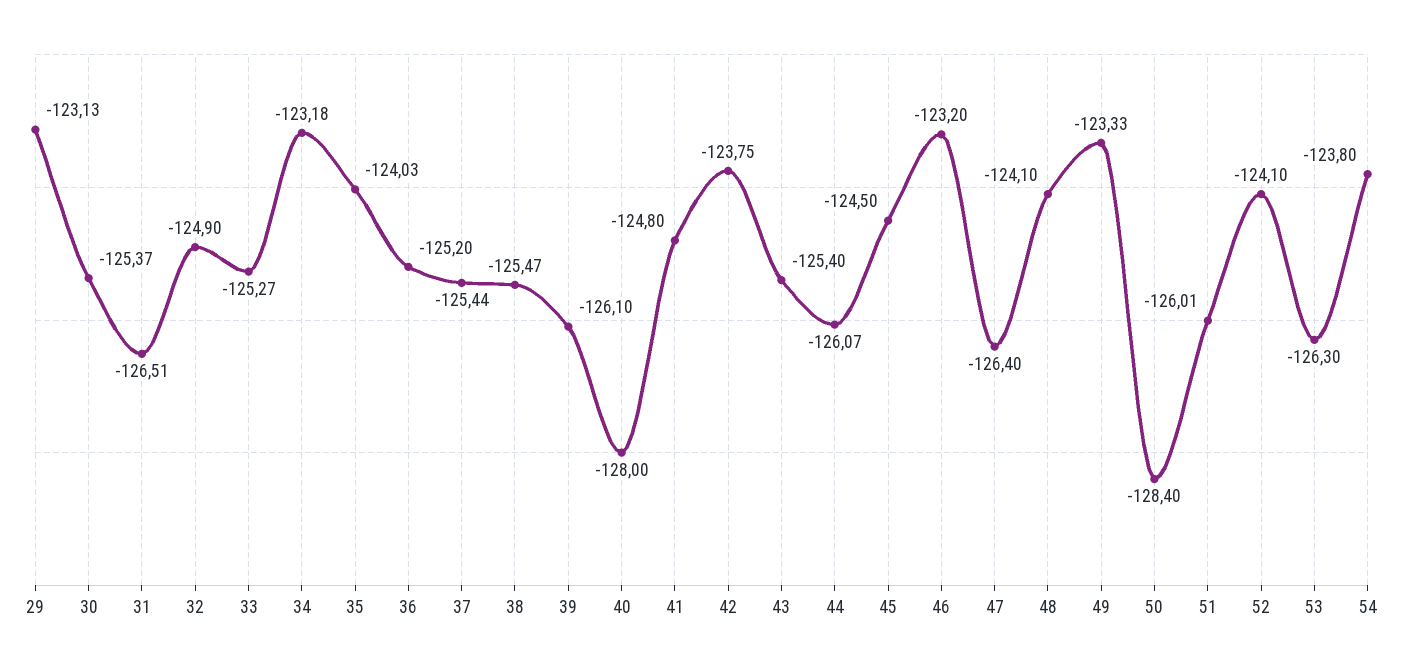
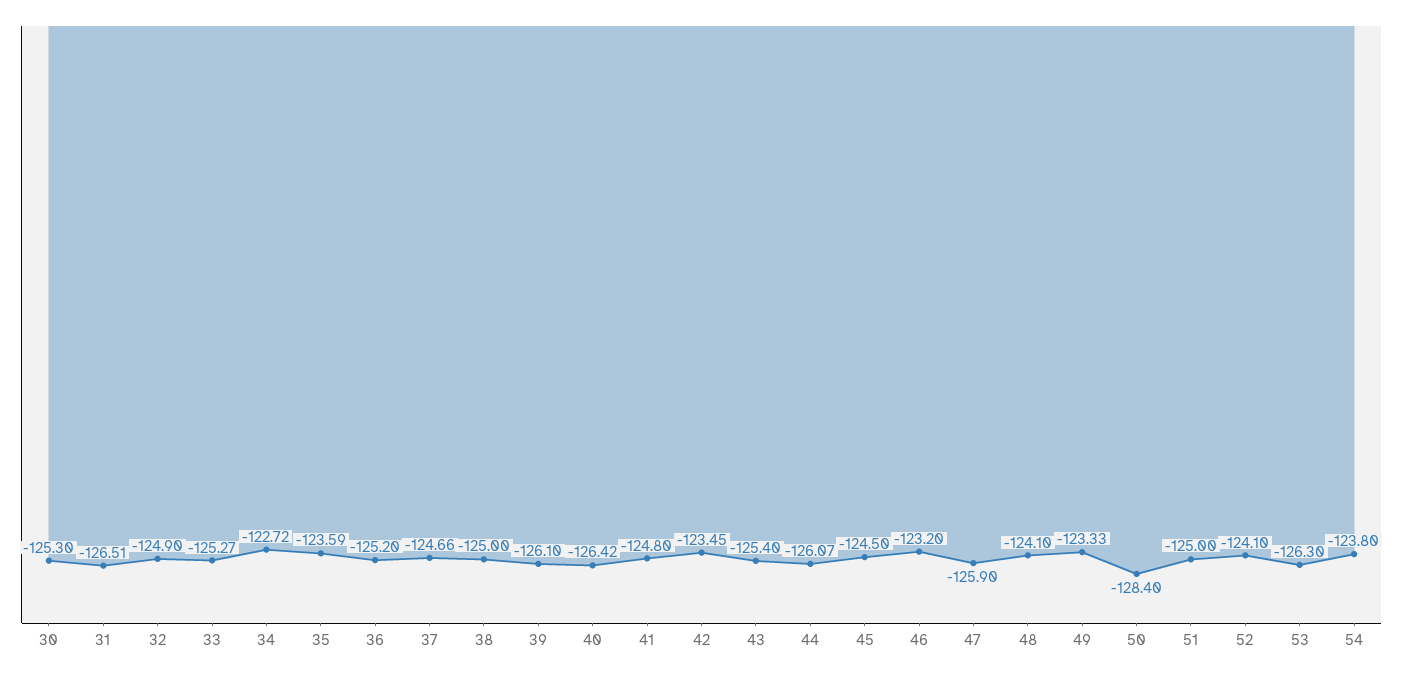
29: -123.13 -> none
30: -125.37 -> -125.3
34: -123.18 -> -122.72
35: -124.03 -> -123.59
37: -125.44 -> -124.66
38: -125.47 -> -125
40: -128 -> -126.42
42: -123.75 -> -123.45
47: -126.4 -> -125.9
51: -126.01 -> -125

